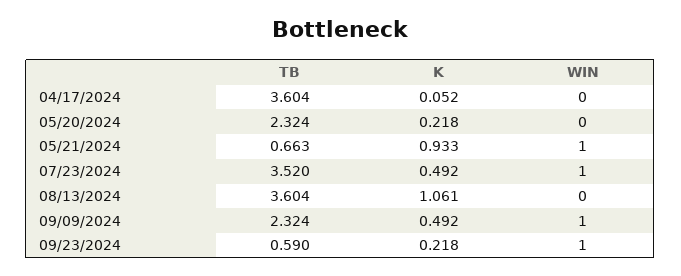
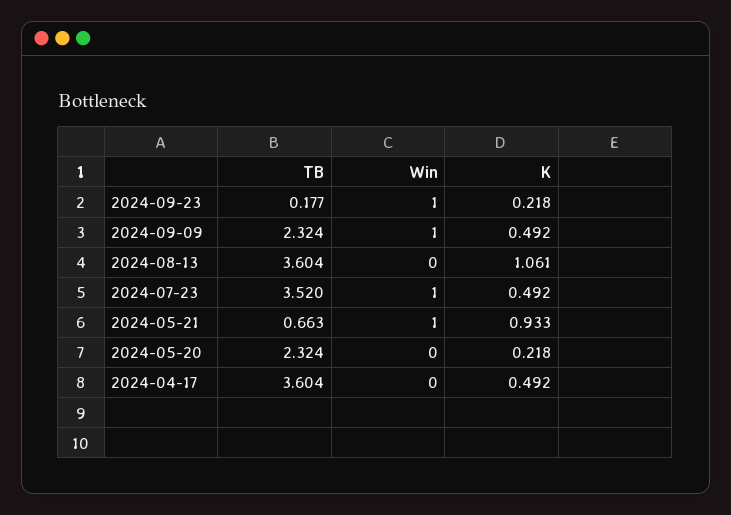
K, 04/17/2024: 0.052 -> 0.492
TB, 09/23/2024: 0.59 -> 0.177

